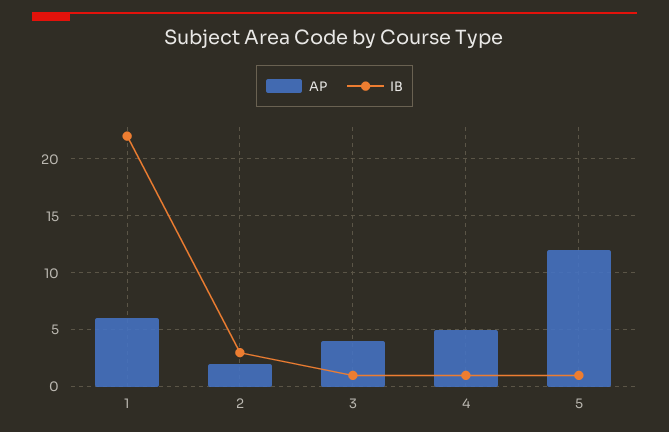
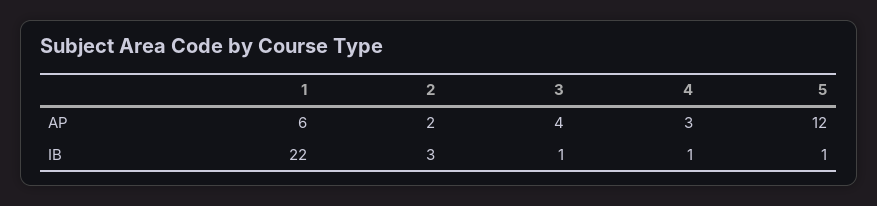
AP, 4: 5 -> 3

